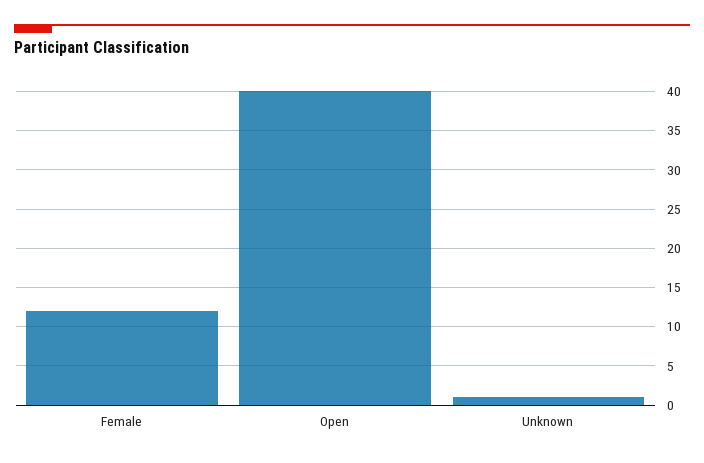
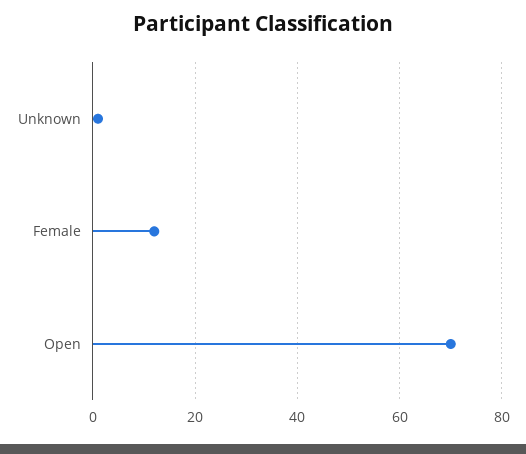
Open: 40 -> 70

